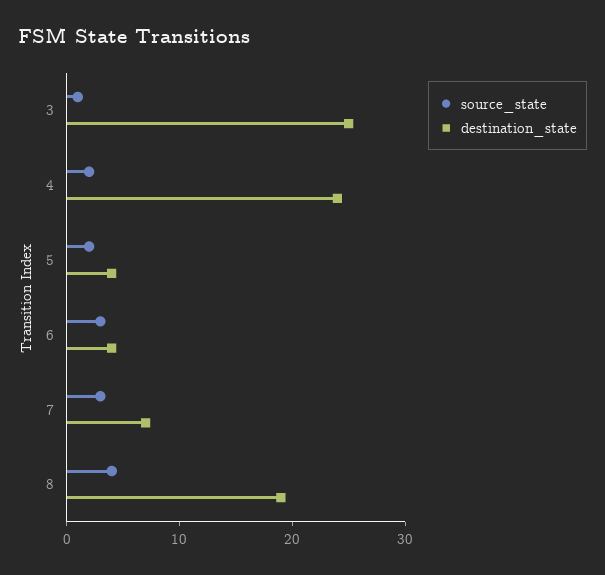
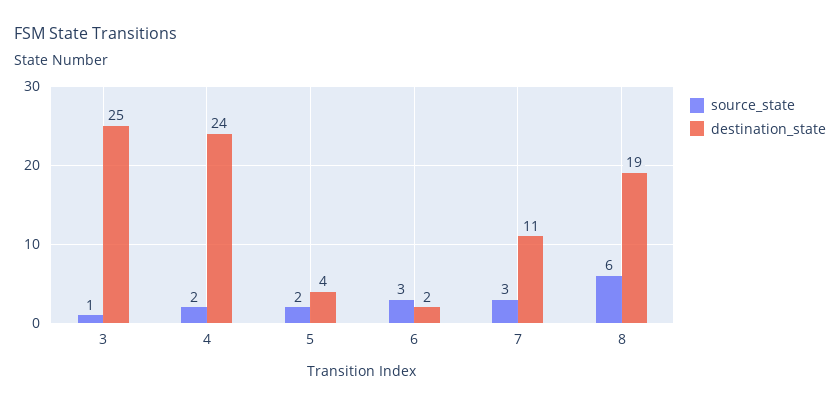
destination_state, 6: 4 -> 2
destination_state, 7: 7 -> 11
source_state, 8: 4 -> 6

